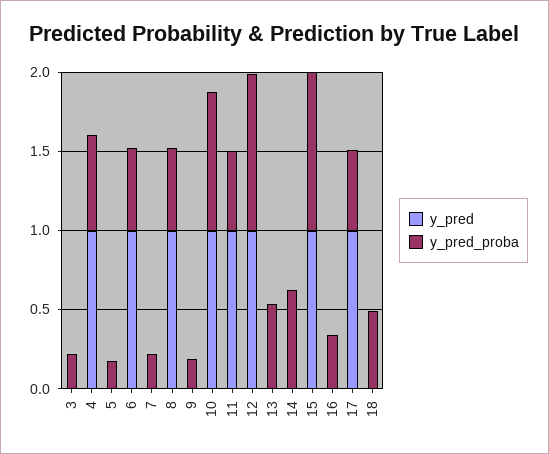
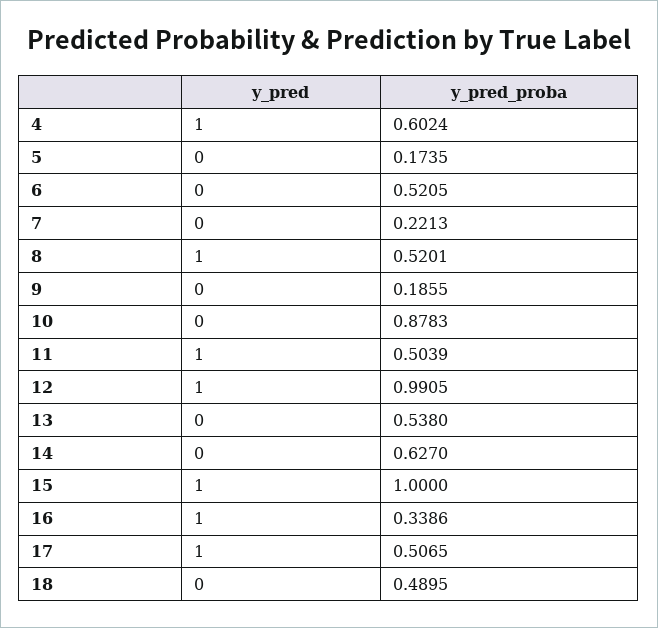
y_pred, 3: 0 -> none
y_pred_proba, 3: 0.2 -> none
y_pred, 6: 1 -> 0
y_pred, 10: 1 -> 0
y_pred, 16: 0 -> 1

